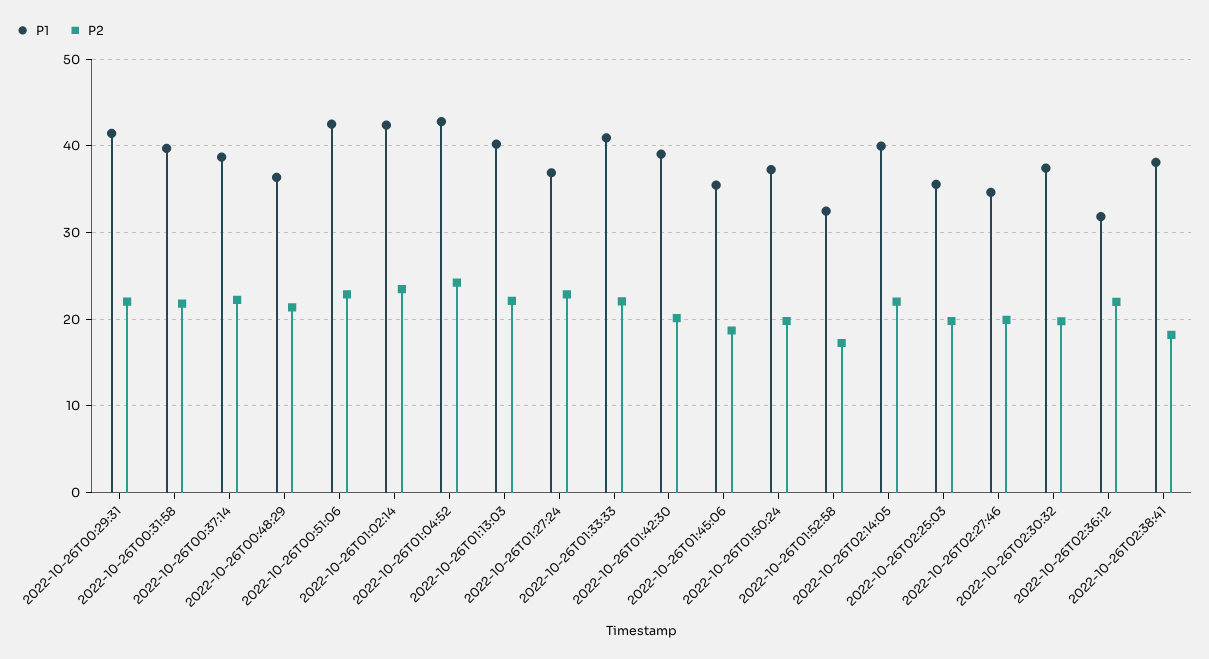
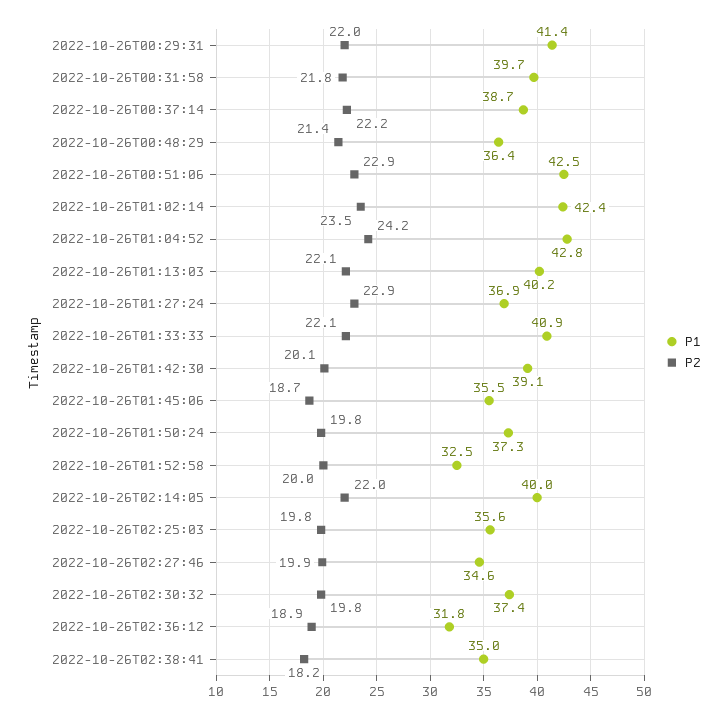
P2, 2022-10-26T01:52:58: 17 -> 20
P2, 2022-10-26T02:36:12: 22 -> 18.9
P1, 2022-10-26T02:38:41: 38 -> 35

